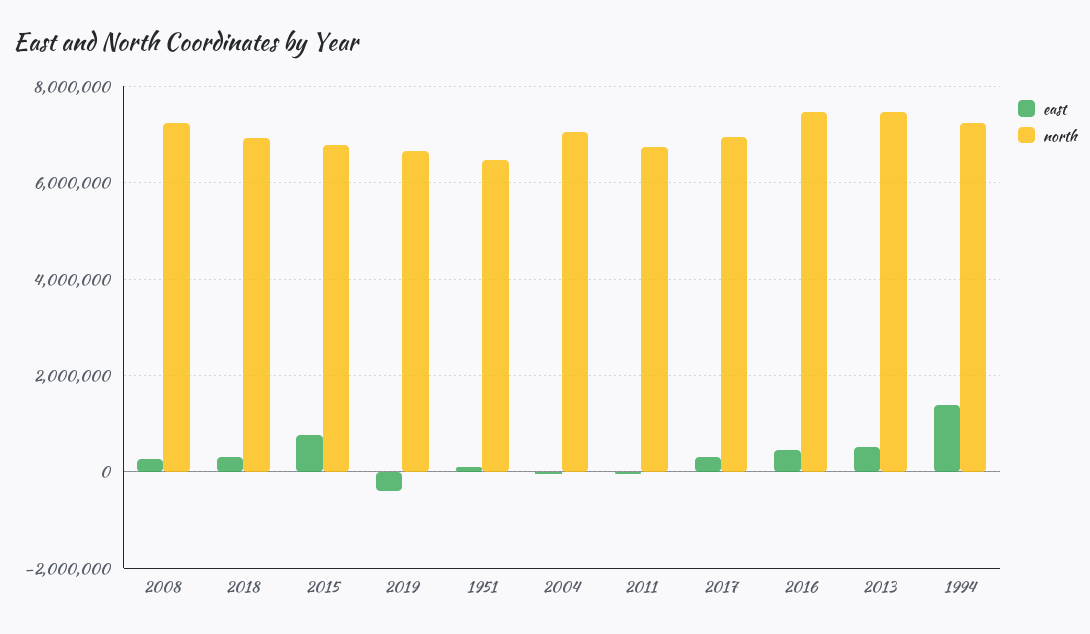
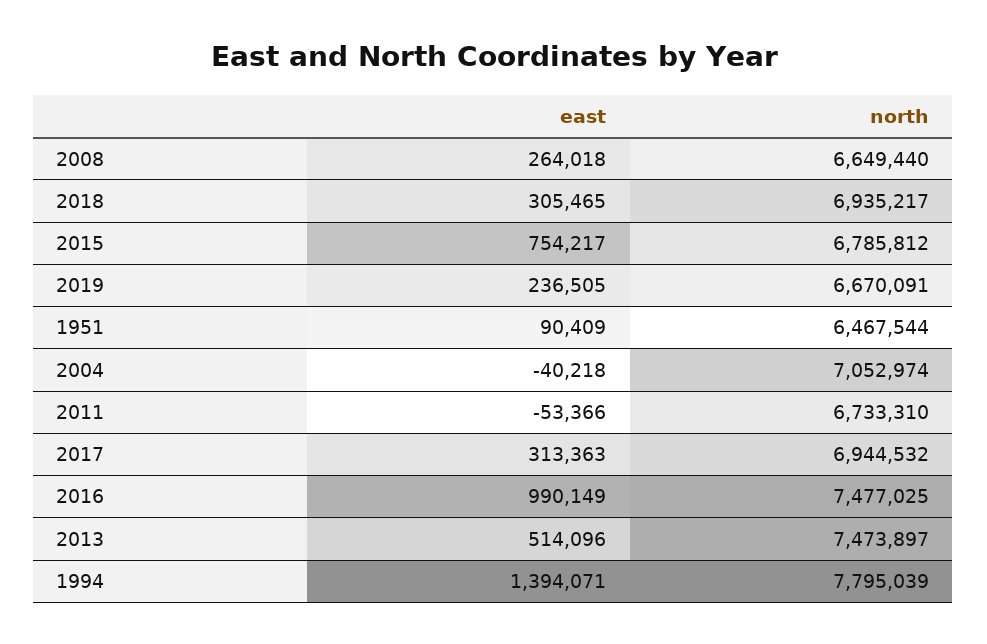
north, 2008: 7200000 -> 6649440
east, 2019: -400000 -> 236505
east, 2016: 400000 -> 990149
north, 1994: 7200000 -> 7795039

